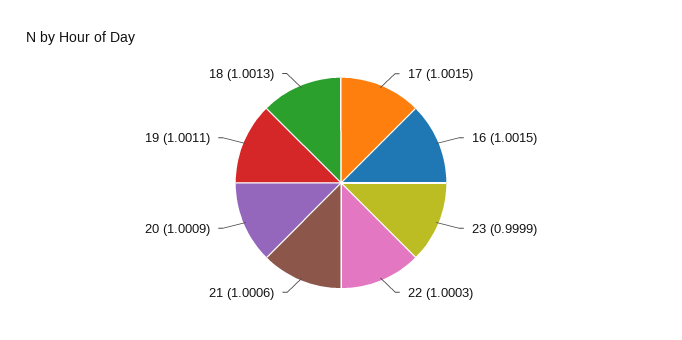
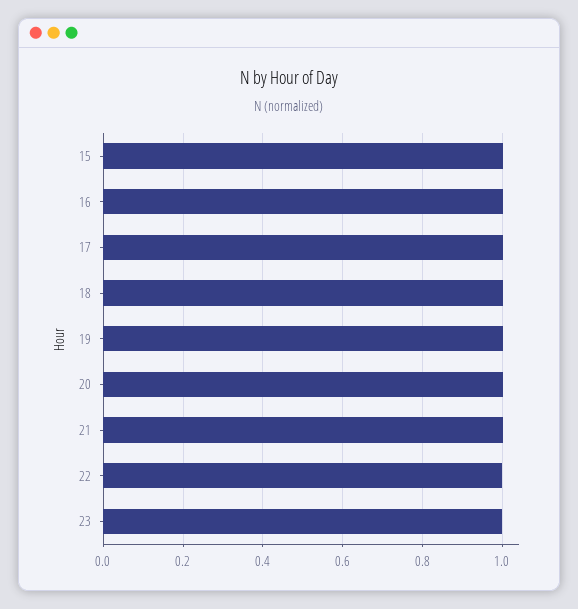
15: none -> 1

